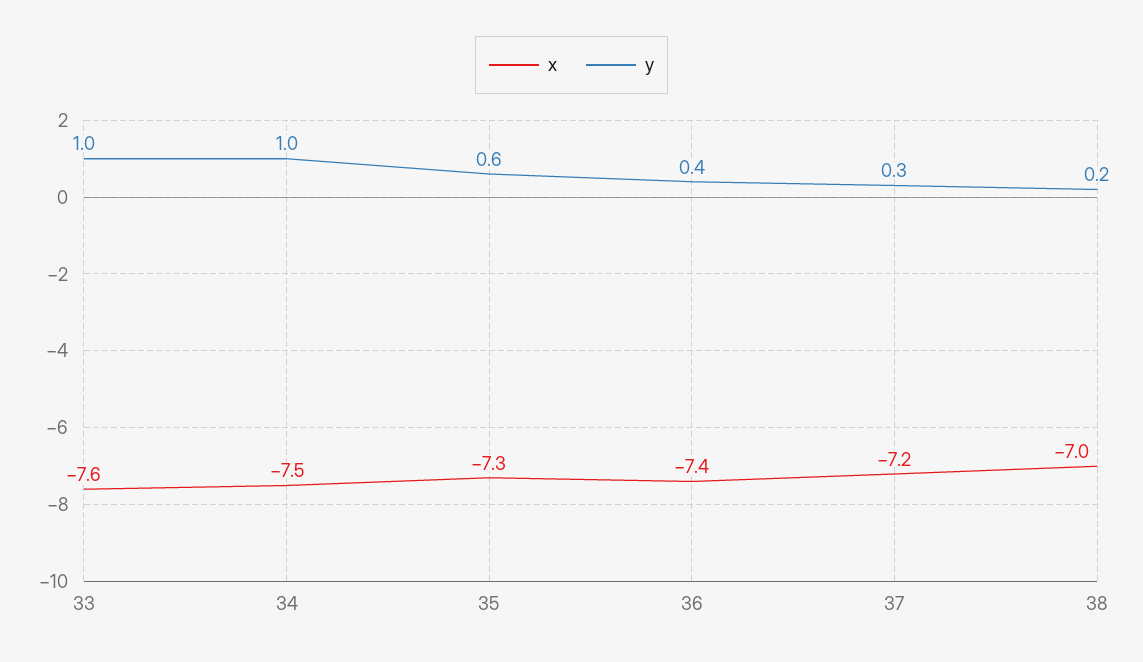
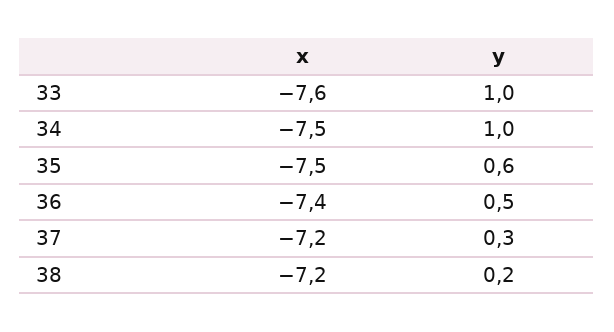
x, 35: -7.3 -> -7.5
y, 36: 0.4 -> 0.5
x, 38: -7 -> -7.2

